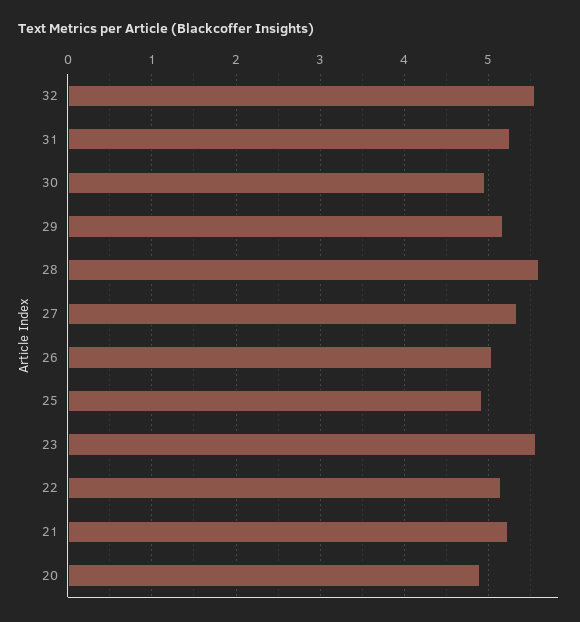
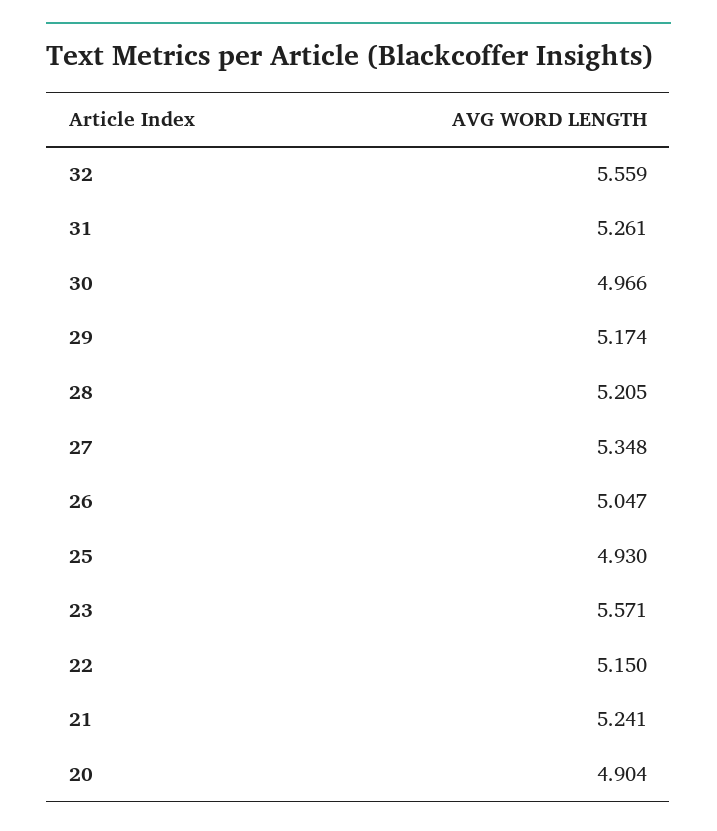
28: 5.6 -> 5.205

